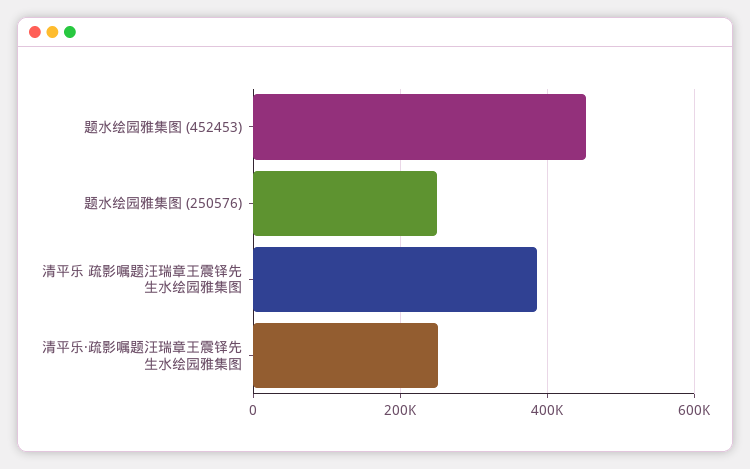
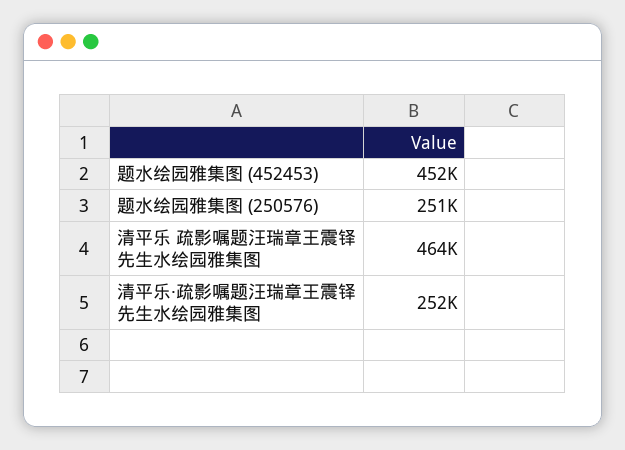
清平乐 疏影嘱题汪瑞章王震铎先生水绘园雅集图: 380000 -> 464000

